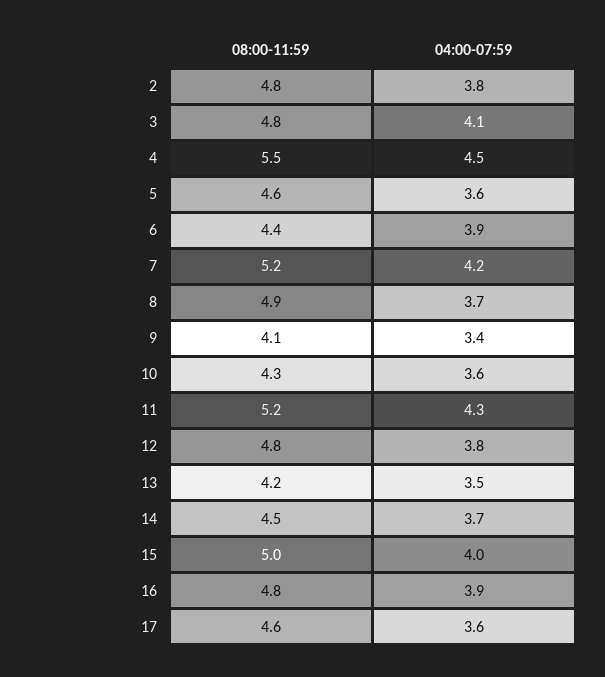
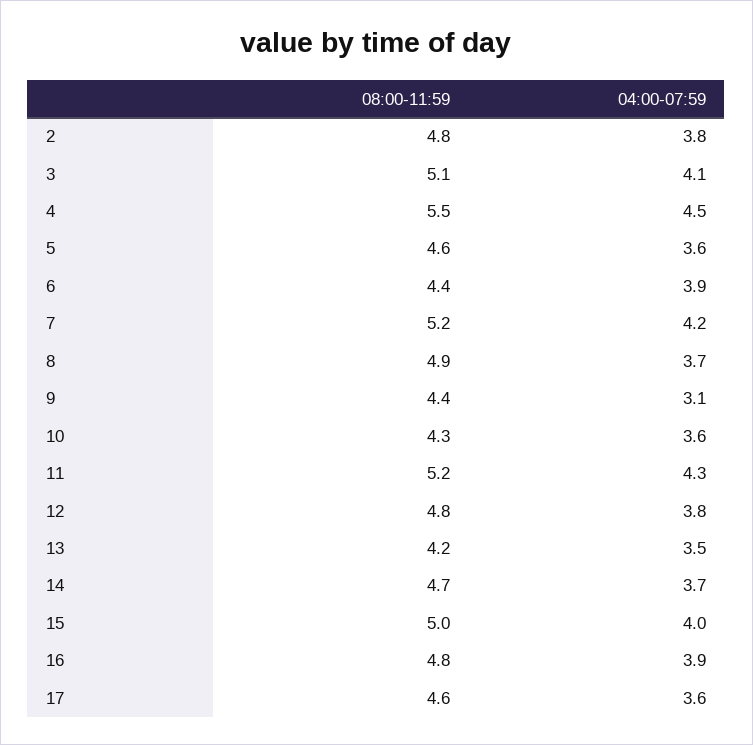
08:00-11:59, 3: 4.8 -> 5.1
08:00-11:59, 9: 4.1 -> 4.4
04:00-07:59, 9: 3.4 -> 3.1
08:00-11:59, 14: 4.5 -> 4.7

